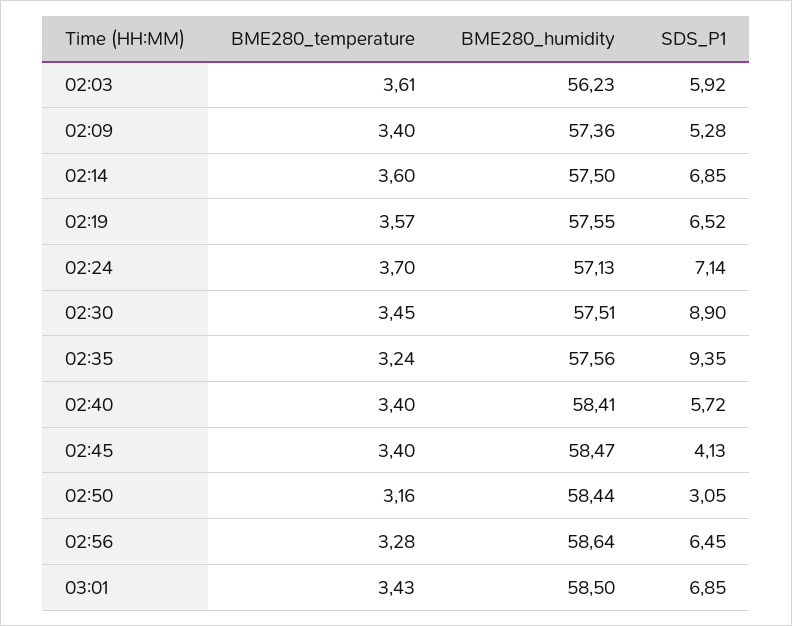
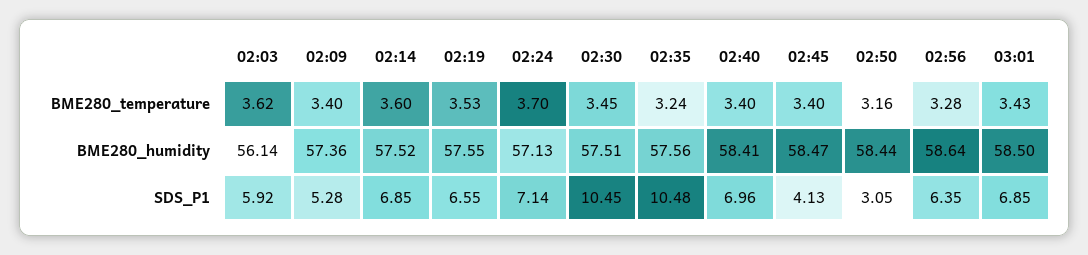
BME280_temperature, 02:03: 3.61 -> 3.62
BME280_humidity, 02:03: 56.23 -> 56.14
BME280_humidity, 02:14: 57.5 -> 57.52
BME280_temperature, 02:19: 3.57 -> 3.53
SDS_P1, 02:19: 6.52 -> 6.55
SDS_P1, 02:30: 8.9 -> 10.45
SDS_P1, 02:35: 9.35 -> 10.48
SDS_P1, 02:40: 5.72 -> 6.96
SDS_P1, 02:56: 6.45 -> 6.35

